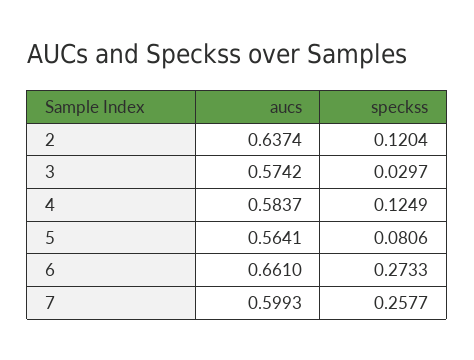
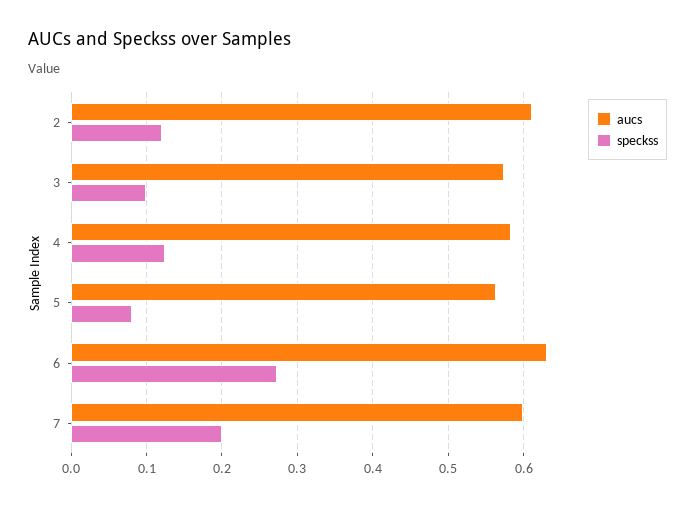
aucs, 2: 0.6374 -> 0.61
speckss, 3: 0.0297 -> 0.1
aucs, 6: 0.661 -> 0.63
speckss, 7: 0.2577 -> 0.2

